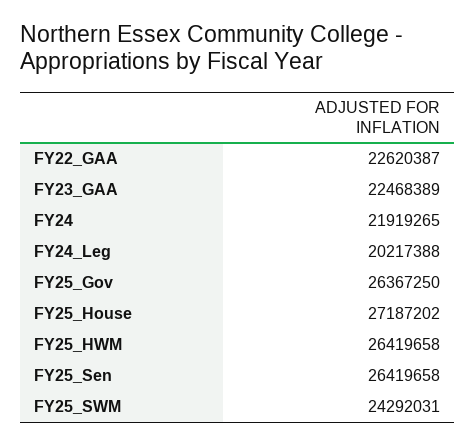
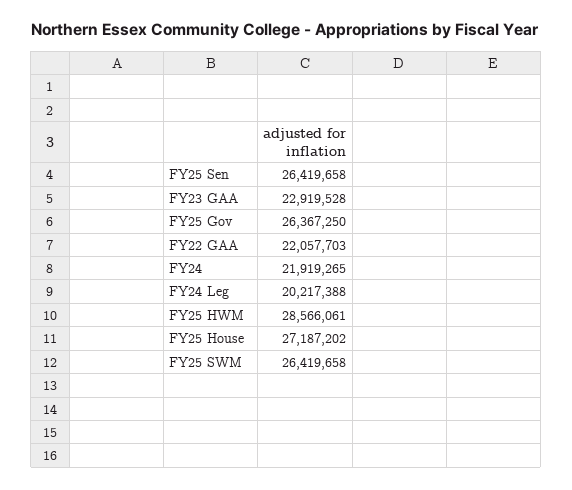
FY22_GAA: 22620387 -> 22057703
FY23_GAA: 22468389 -> 22919528
FY25_HWM: 26419658 -> 28566061
FY25_SWM: 24292031 -> 26419658

